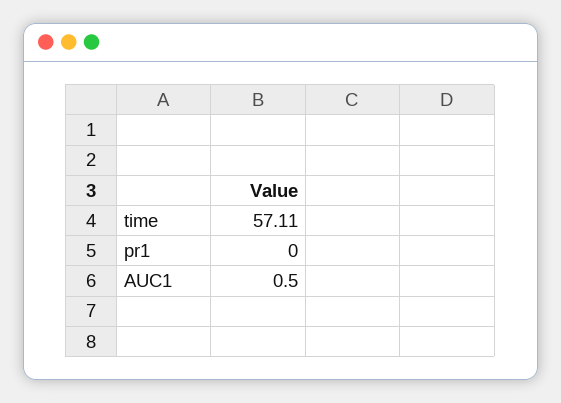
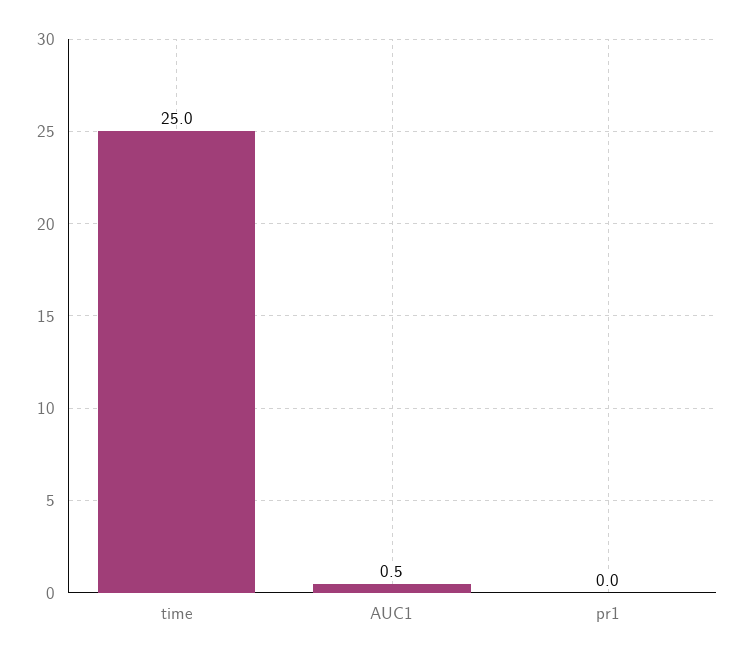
time: 57.11 -> 25

